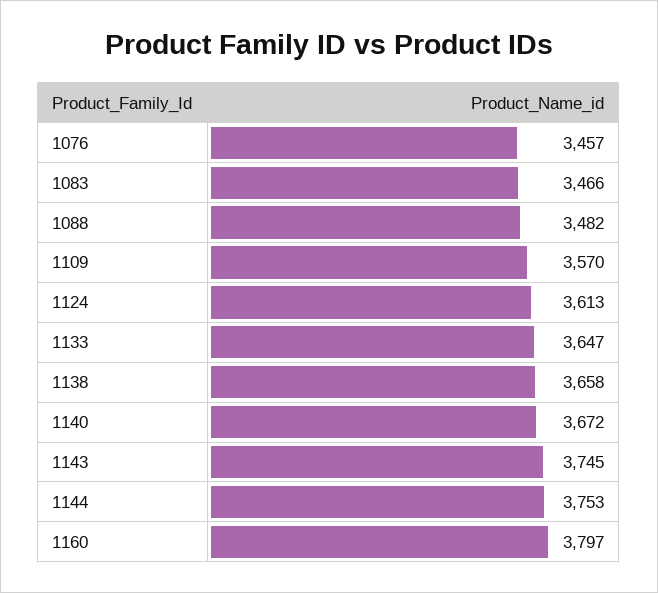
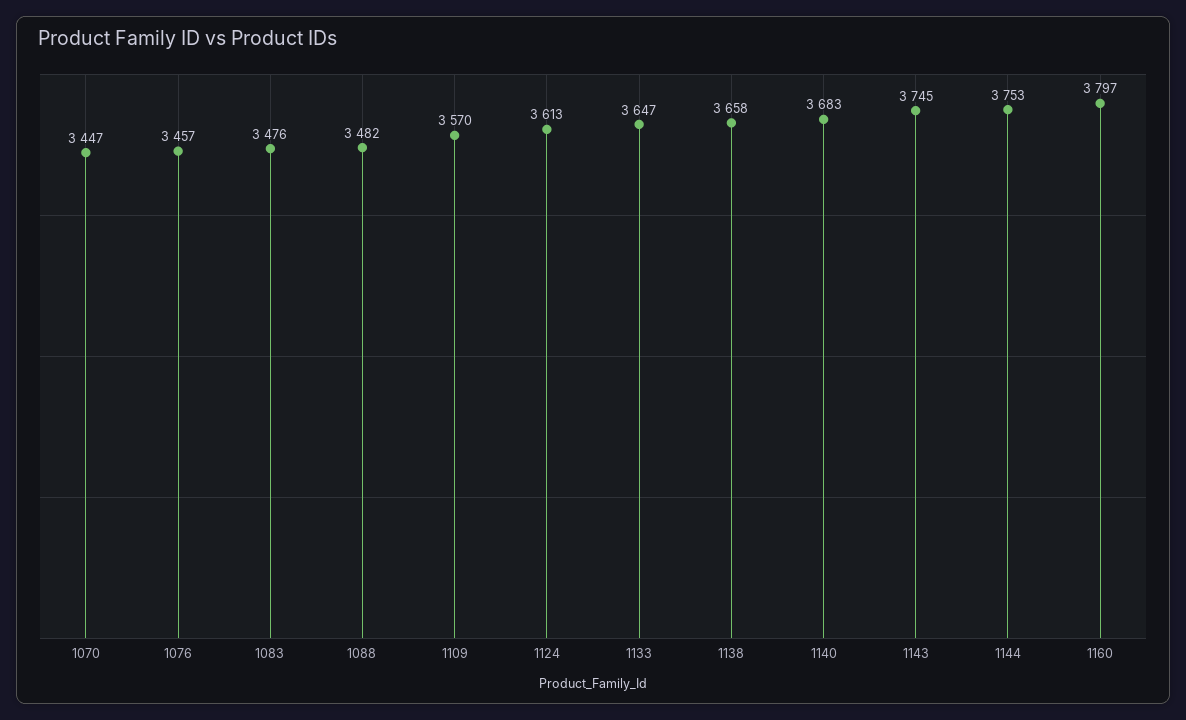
1083: 3466 -> 3476
1140: 3672 -> 3683
1070: none -> 3447

